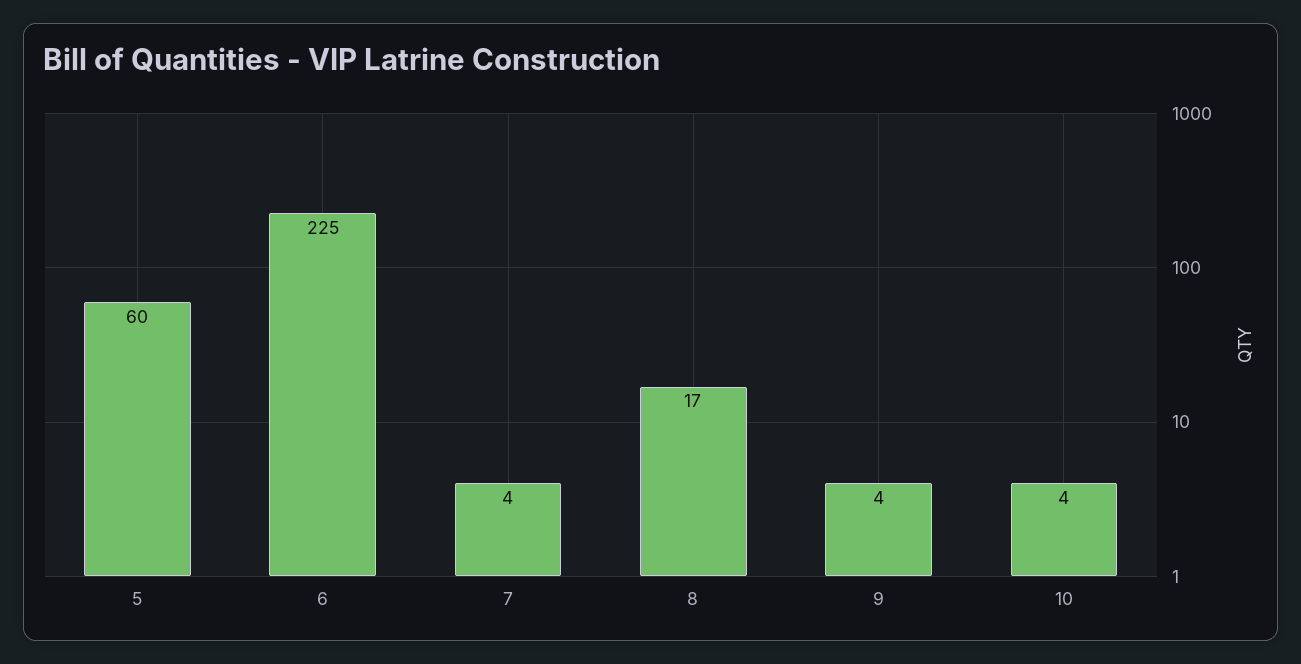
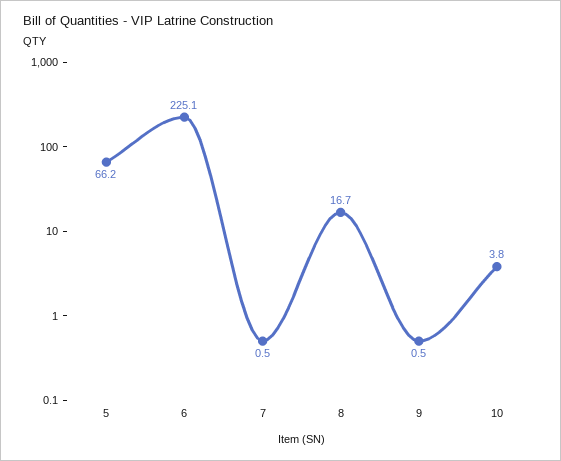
5: 60 -> 66.2
7: 4 -> 0.5
9: 4 -> 0.5

